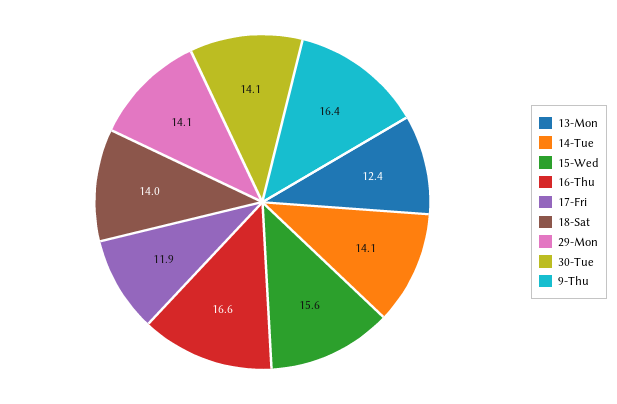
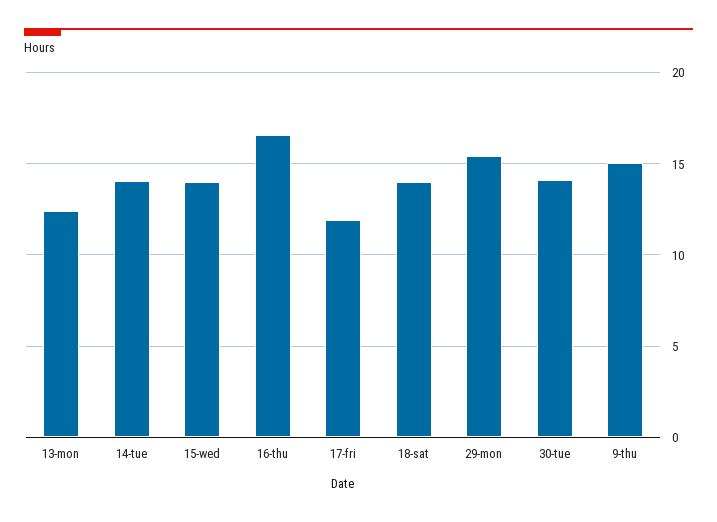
15-Wed: 15.6 -> 14
29-Mon: 14.1 -> 15.5
9-Thu: 16.4 -> 15

